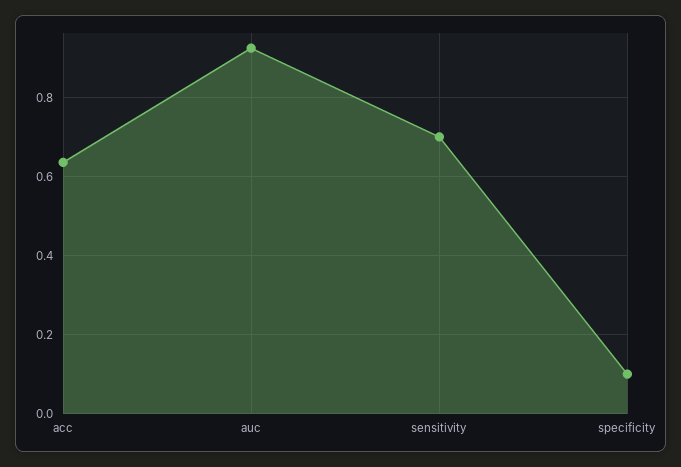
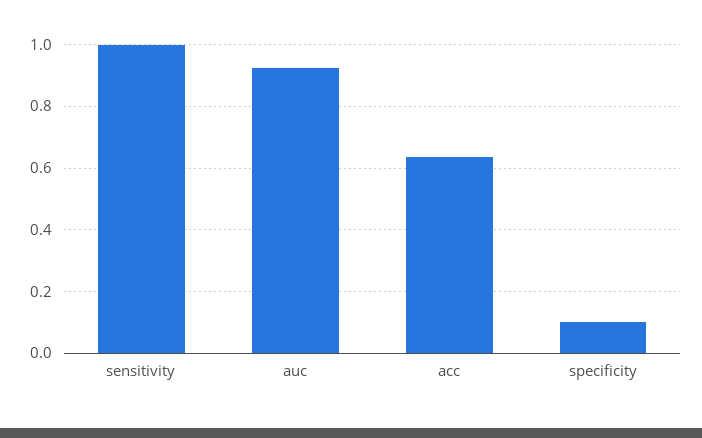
sensitivity: 0.7 -> 1

